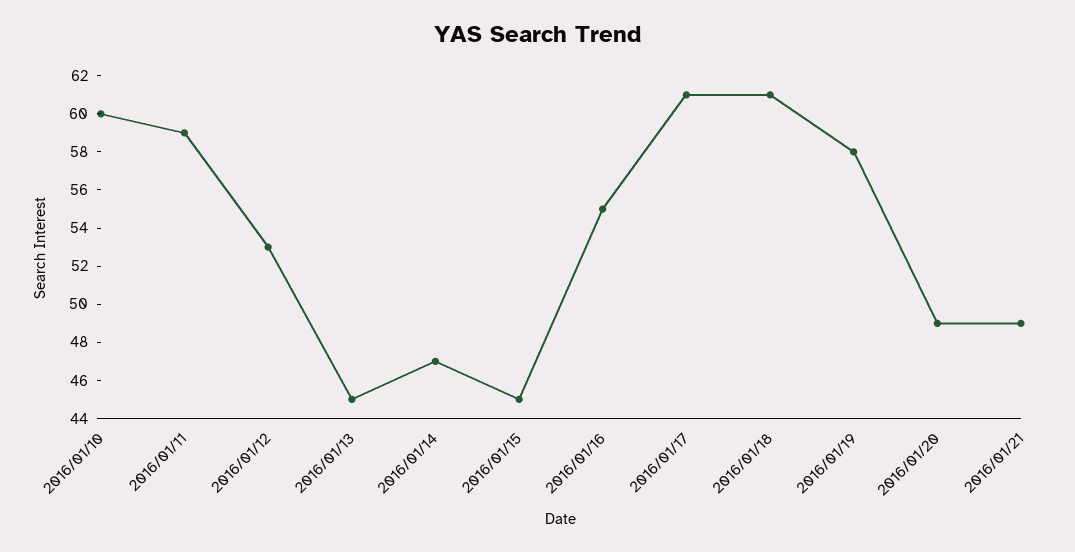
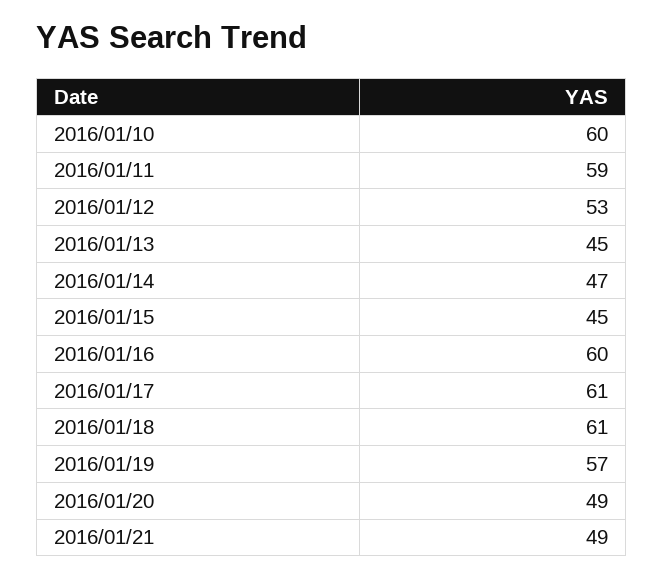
2016/01/16: 55 -> 60
2016/01/19: 58 -> 57

